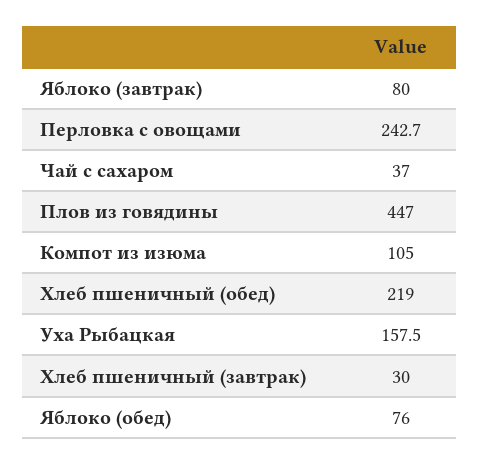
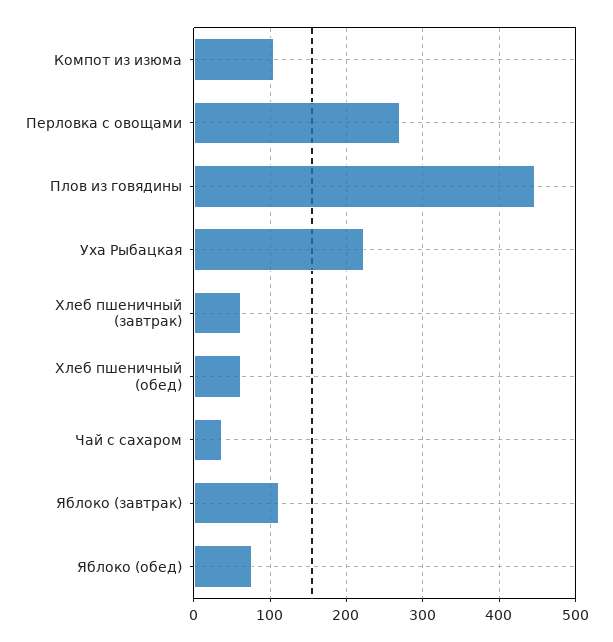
Яблоко (завтрак): 80 -> 110
Перловка с овощами: 242.7 -> 270
Хлеб пшеничный (обед): 219 -> 60
Уха Рыбацкая: 157.5 -> 220
Хлеб пшеничный (завтрак): 30 -> 60

